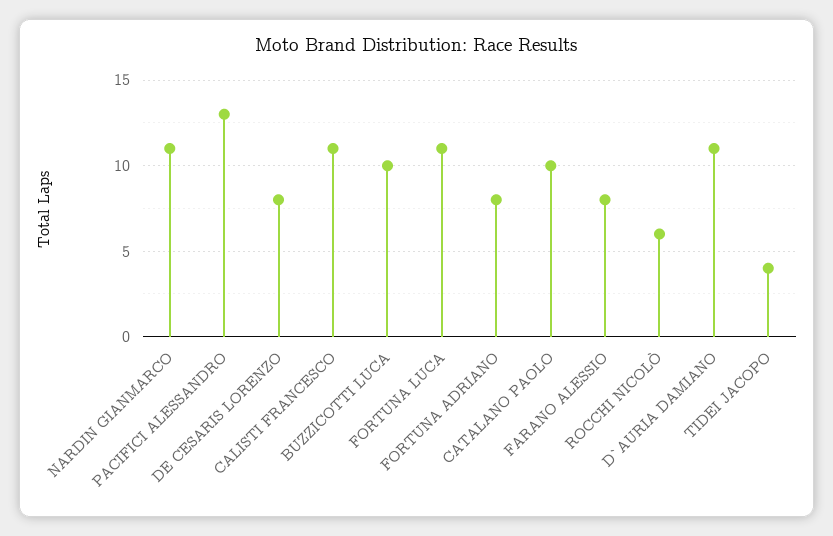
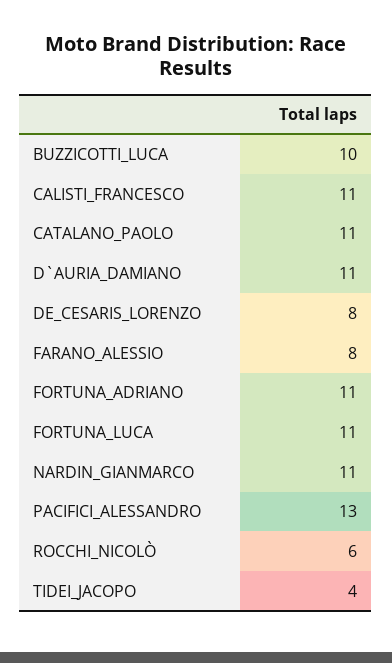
FORTUNA ADRIANO: 8 -> 11
CATALANO PAOLO: 10 -> 11

